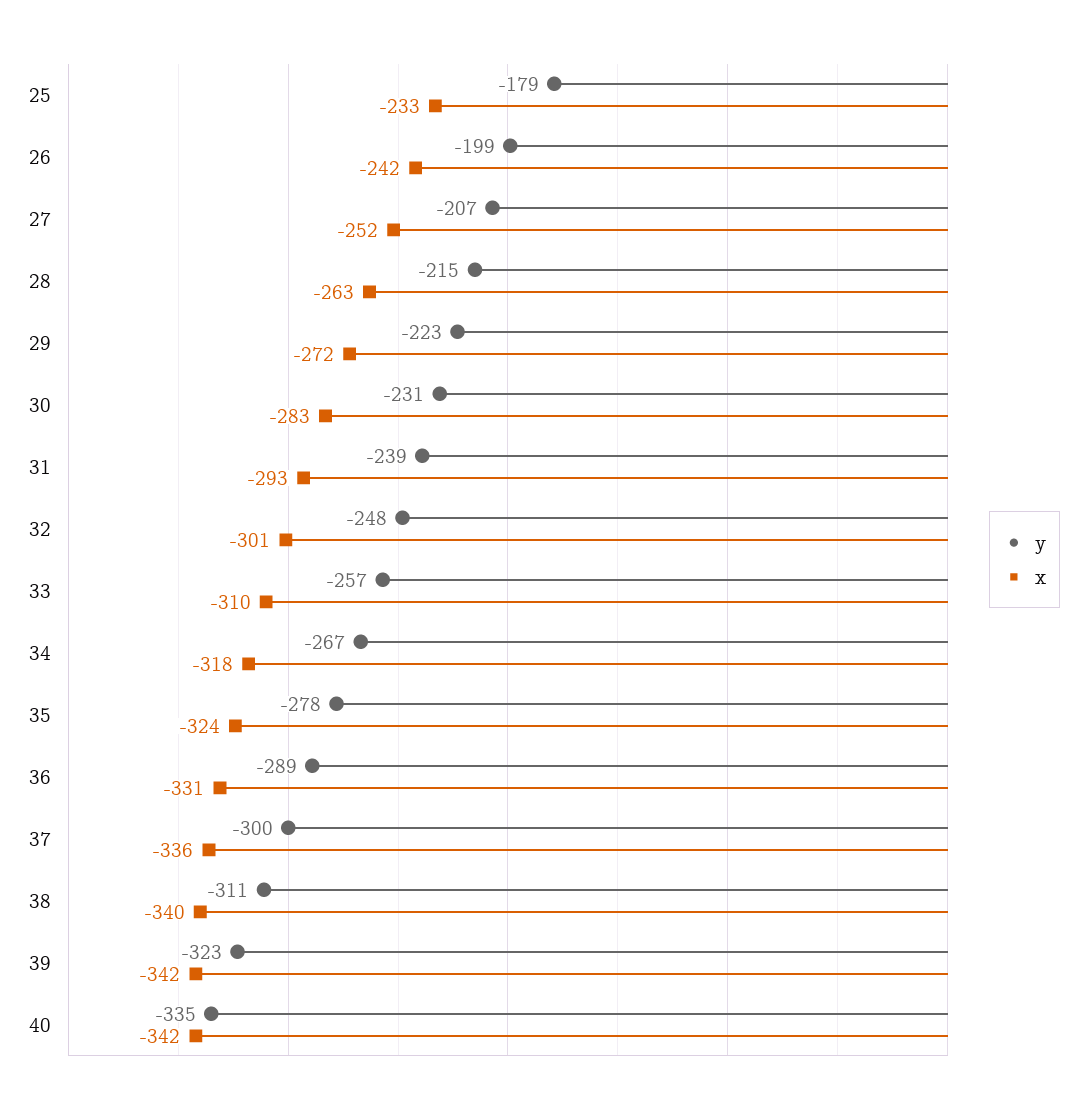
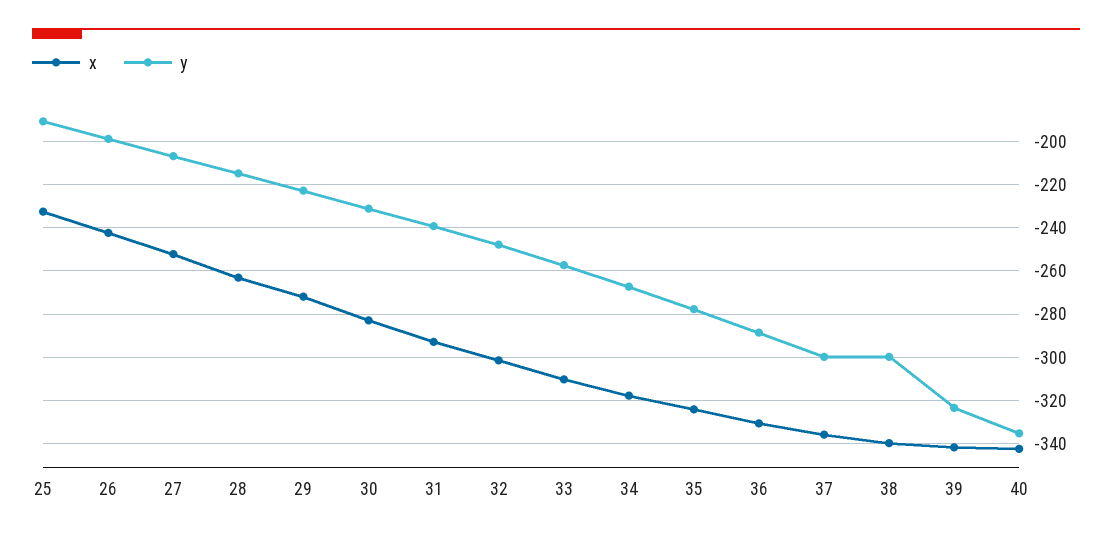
y, 25: -179 -> -190
y, 38: -311 -> -300

